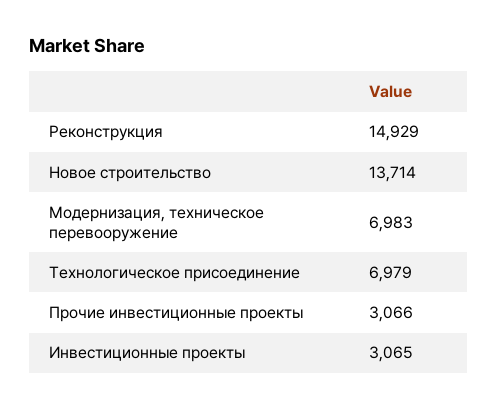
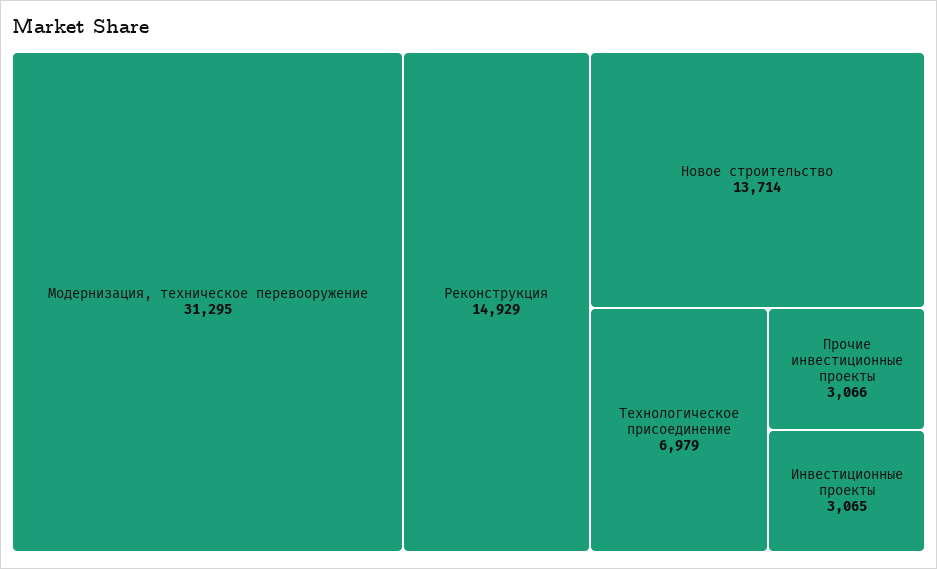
Модернизация, техническое перевооружение: 6983 -> 31295

